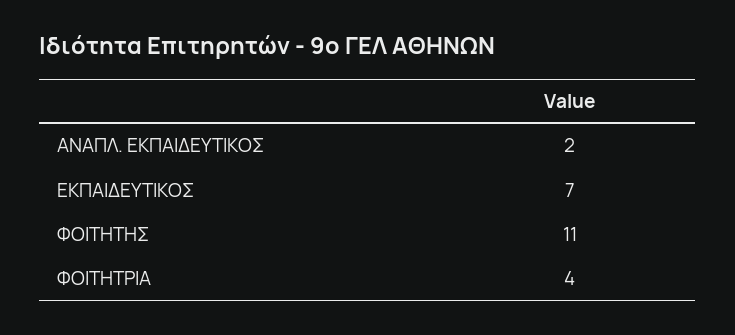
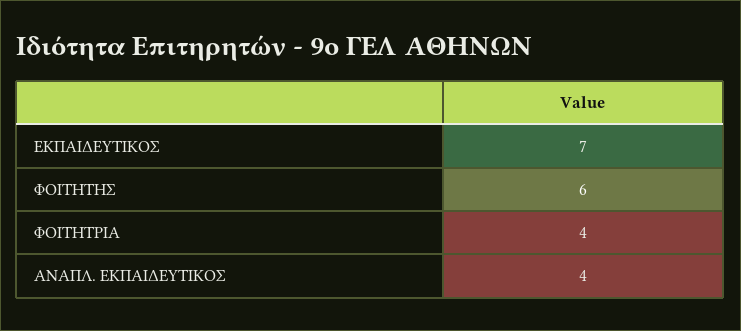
ΑΝΑΠΛ. ΕΚΠΑΙΔΕΥΤΙΚΟΣ: 2 -> 4
ΦΟΙΤΗΤΗΣ: 11 -> 6

